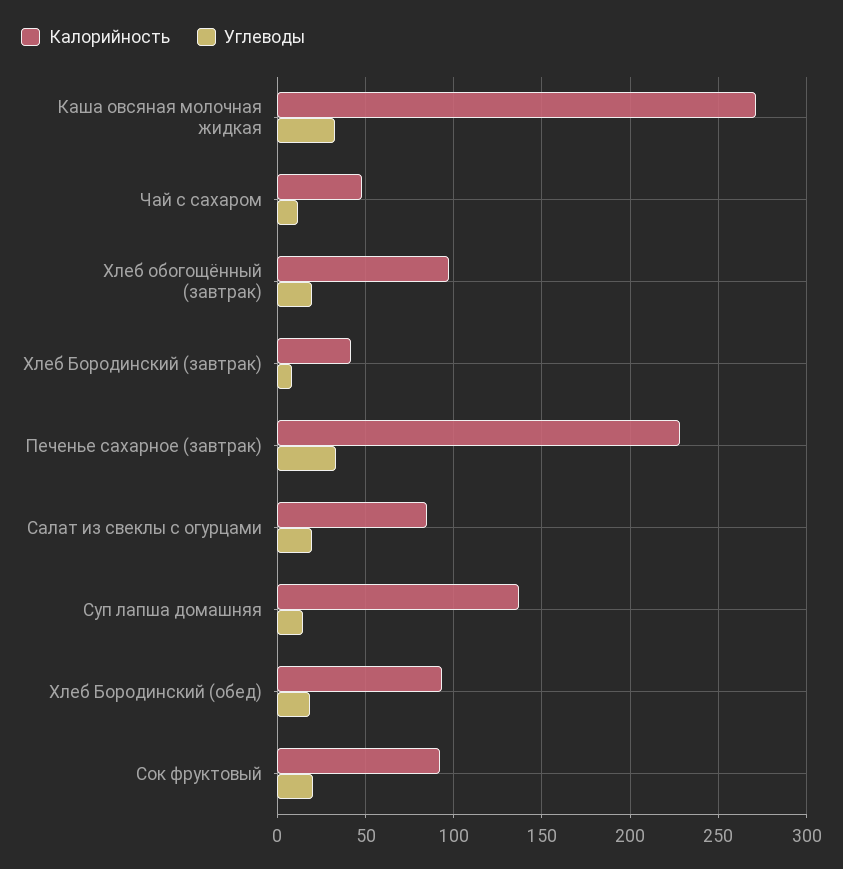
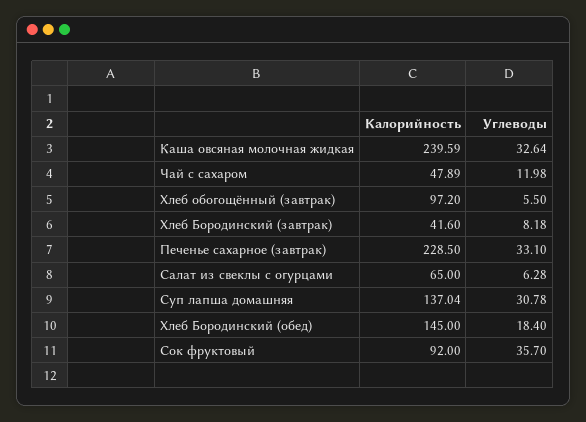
Калорийность, Каша овсяная молочная жидкая: 270 -> 239.59
Углеводы, Хлеб обогощённый (завтрак): 20 -> 5.5
Калорийность, Салат из свеклы с огурцами: 85 -> 65
Углеводы, Салат из свеклы с огурцами: 20 -> 6.28
Углеводы, Суп лапша домашняя: 15 -> 30.78
Калорийность, Хлеб Бородинский (обед): 95 -> 145
Углеводы, Сок фруктовый: 20 -> 35.7

